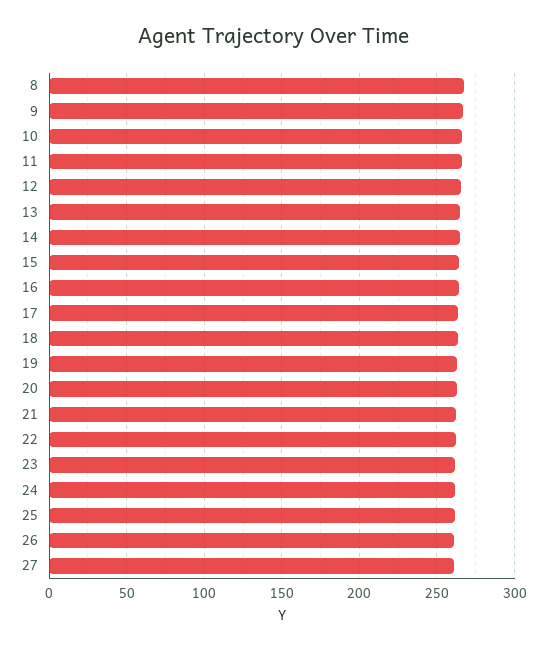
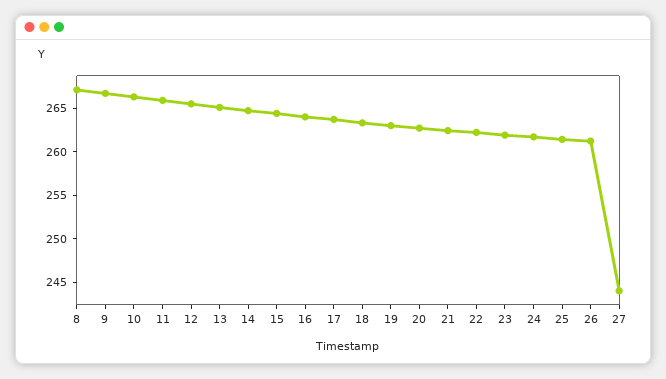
27: 260 -> 244

